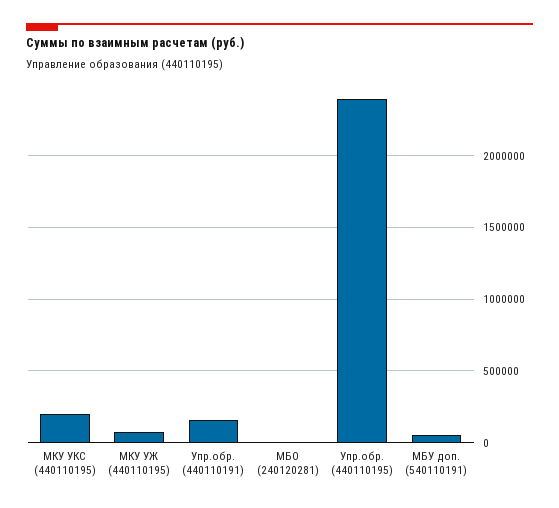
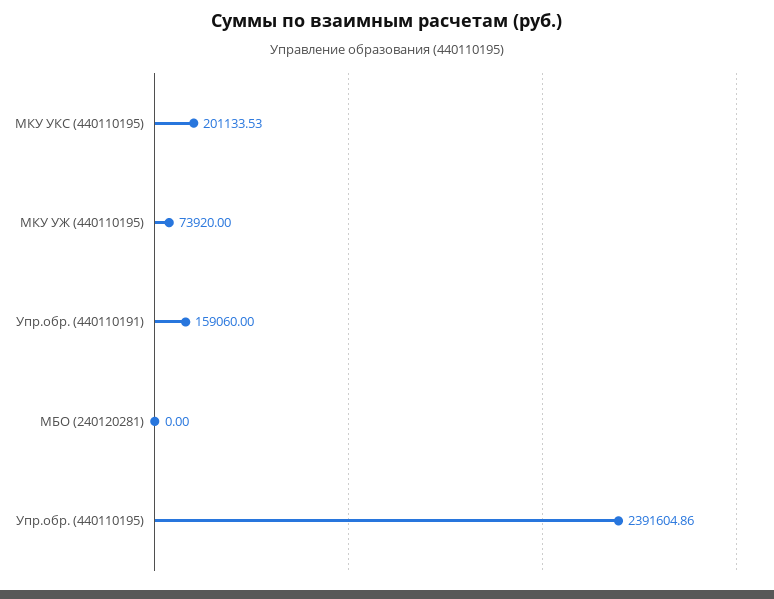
МБУ доп. (540110191): 50000 -> none

